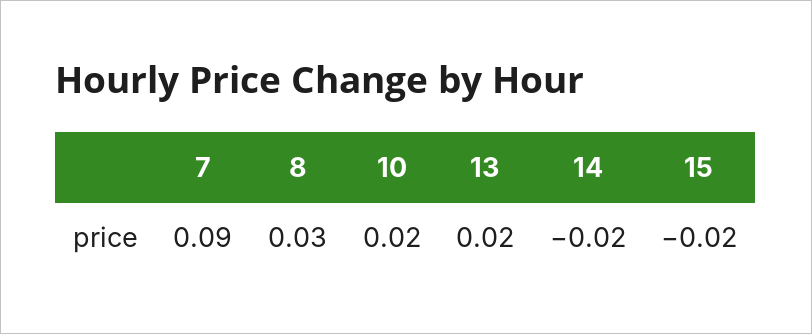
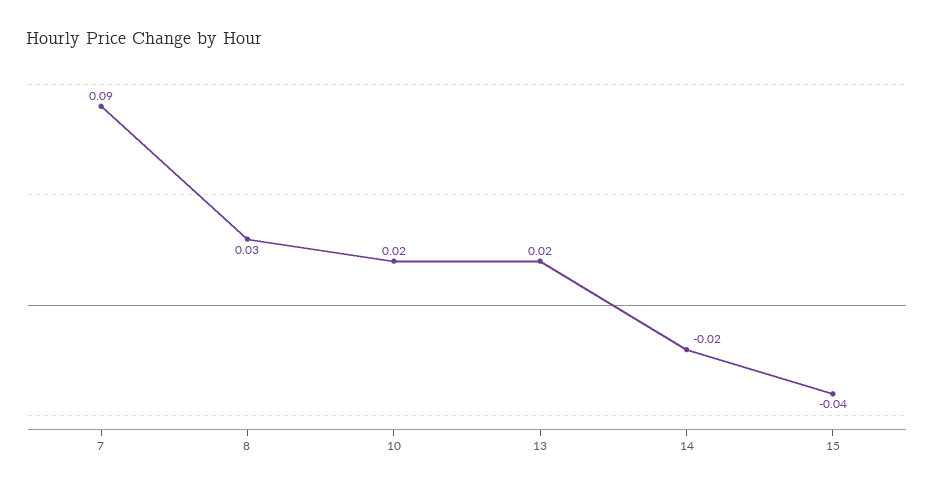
15: -0.02 -> -0.04

